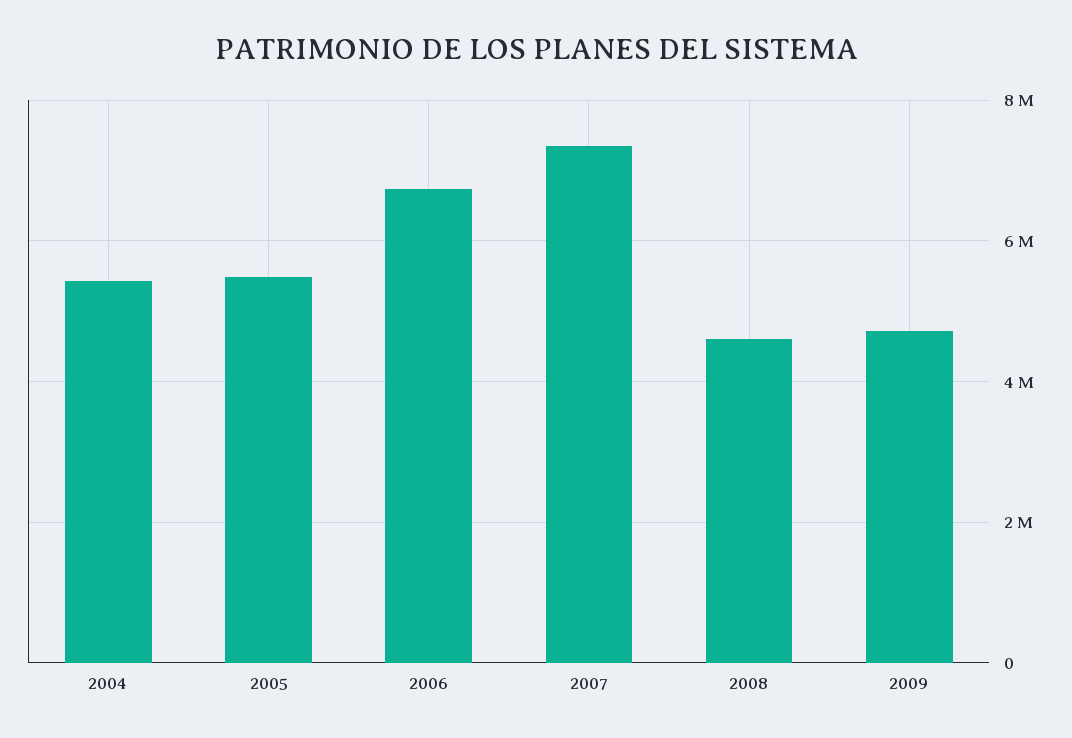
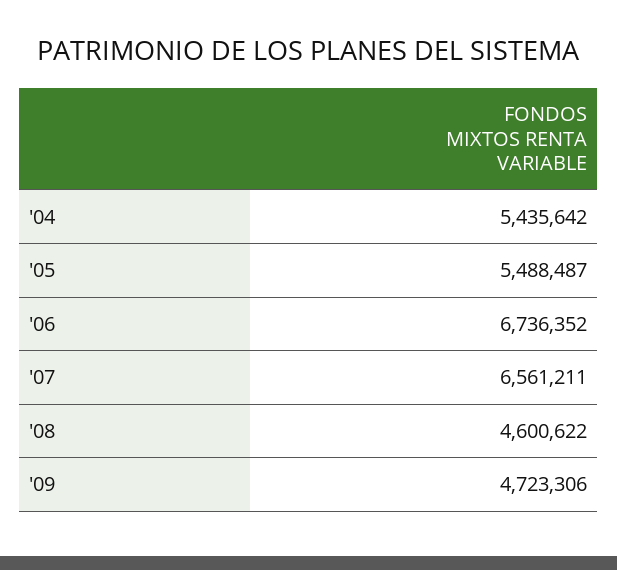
2007: 7400000 -> 6561211

